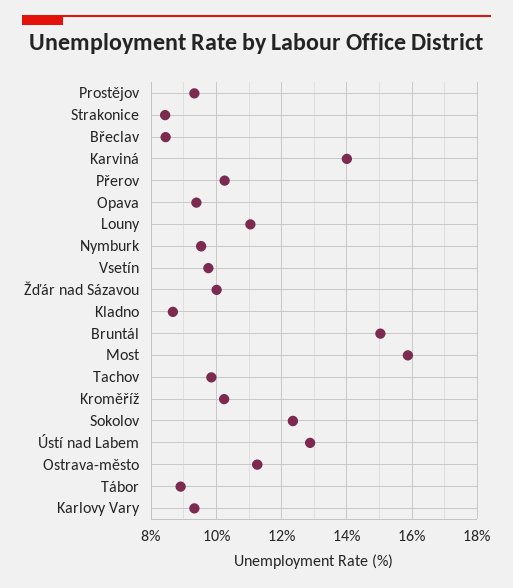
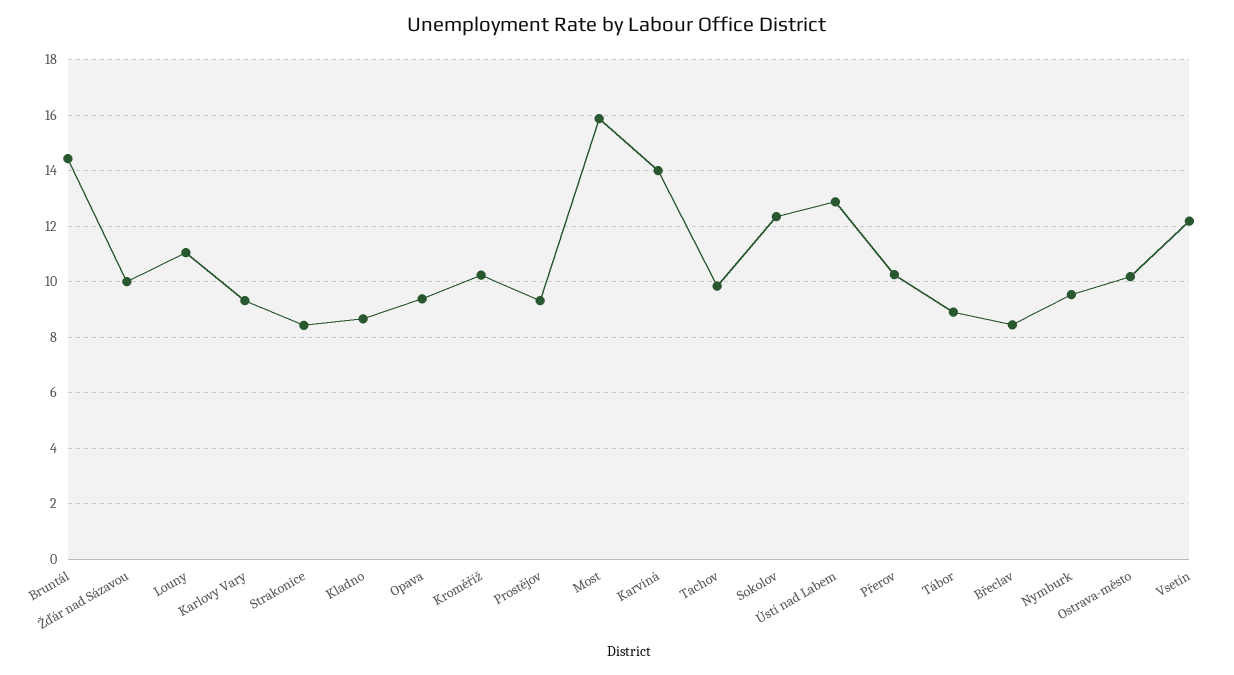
Vsetín: 9.8 -> 12.25
Bruntál: 15 -> 14.5
Ostrava-město: 11.2 -> 10.25

